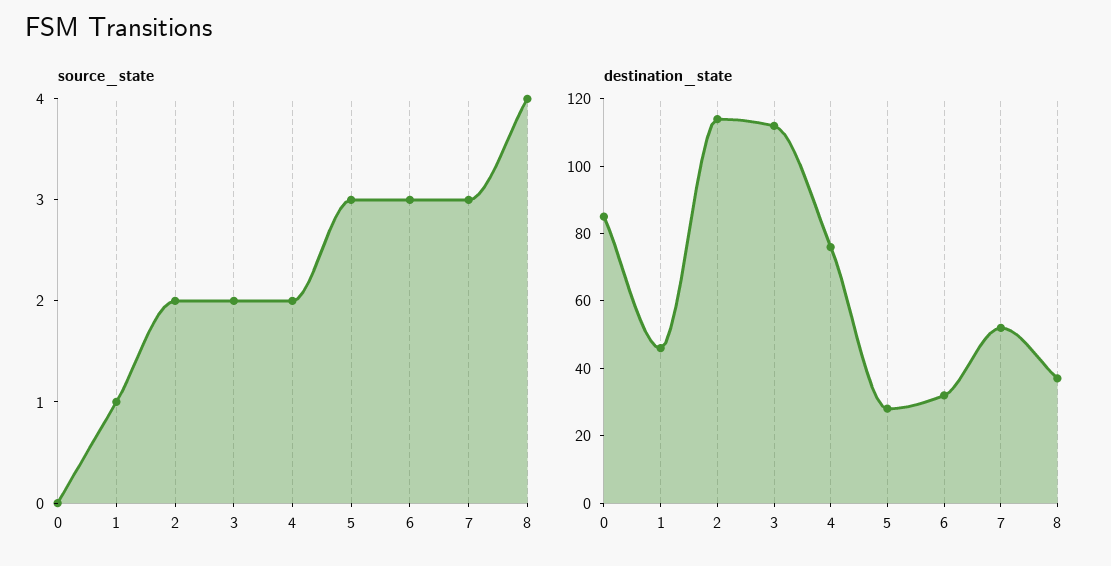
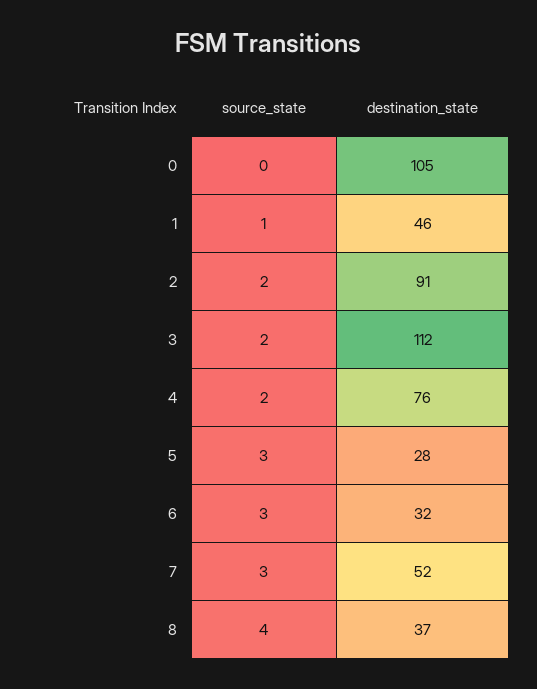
destination_state, 0: 85 -> 105
destination_state, 2: 115 -> 91

